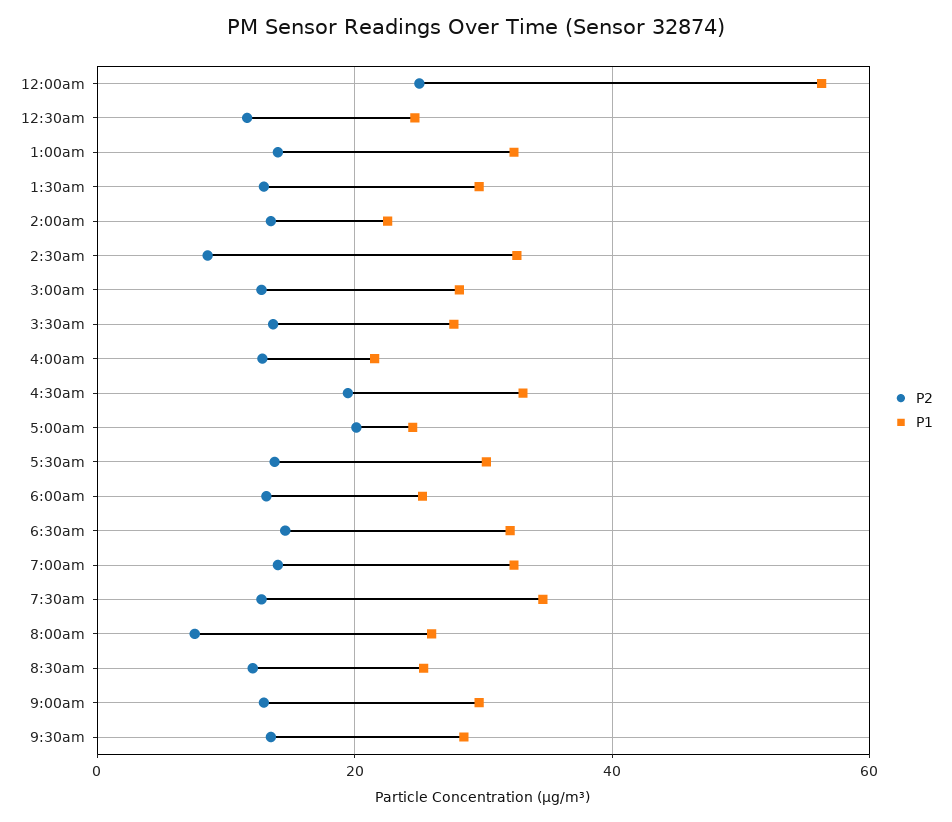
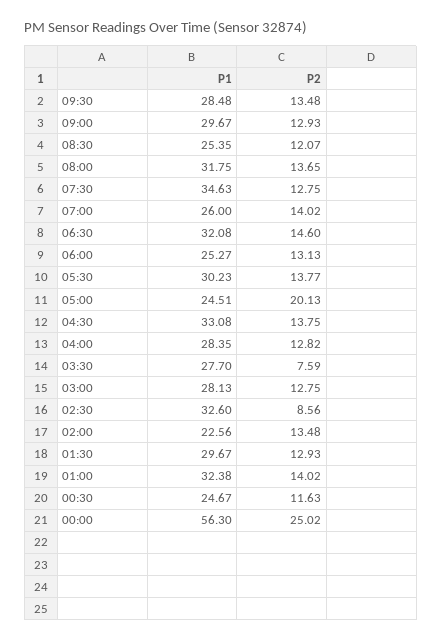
P2, 3:30am: 14 -> 7.59
P1, 4:00am: 22 -> 28.35
P2, 4:30am: 20 -> 13.75
P1, 7:00am: 32 -> 26
P2, 8:00am: 8 -> 13.65
P1, 8:00am: 26 -> 31.75

